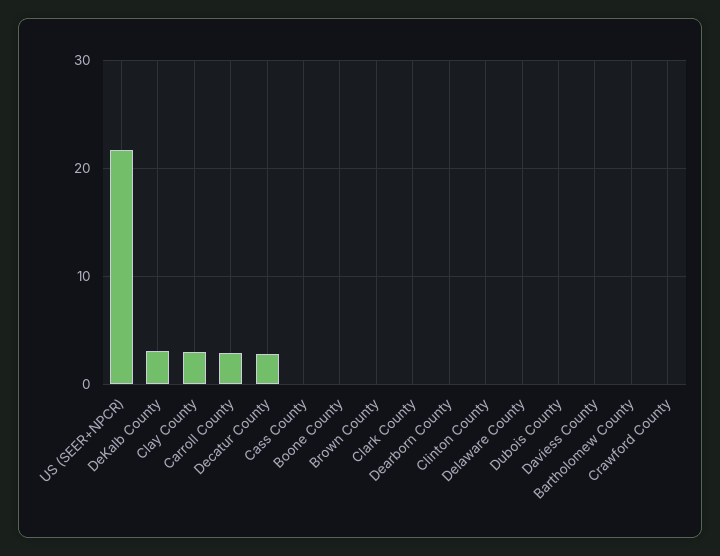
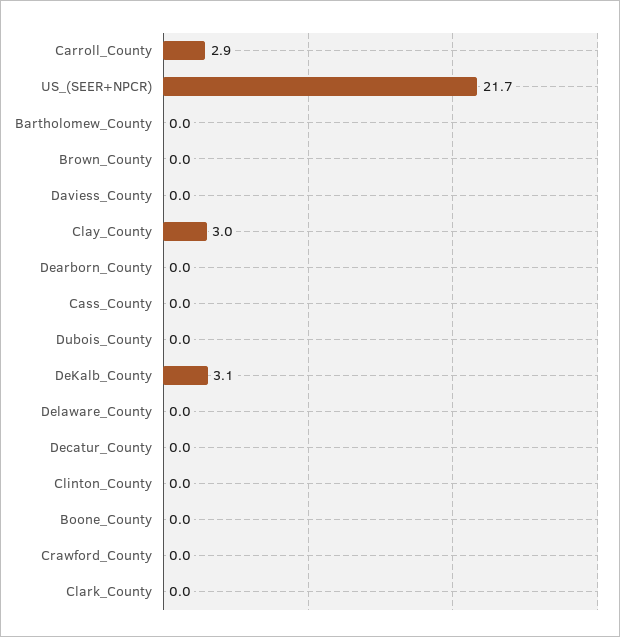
Decatur County: 3 -> 0

